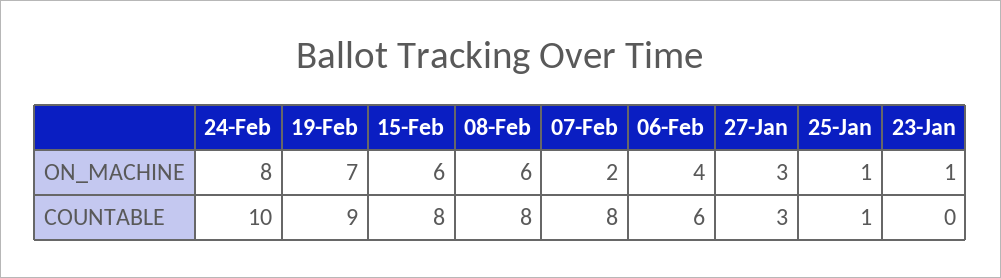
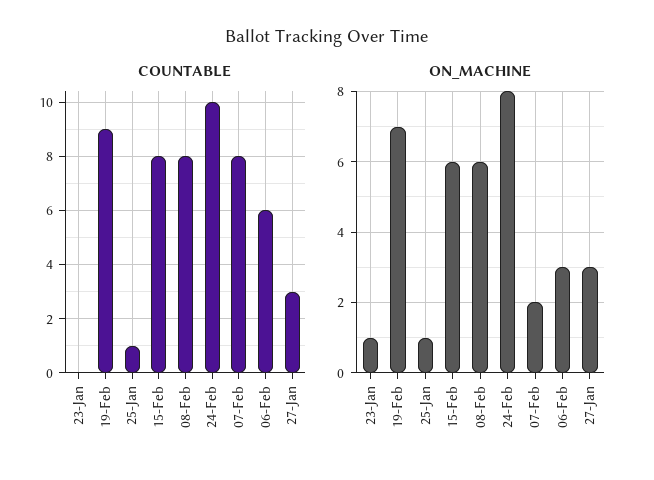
ON_MACHINE, 06-Feb: 4 -> 3

